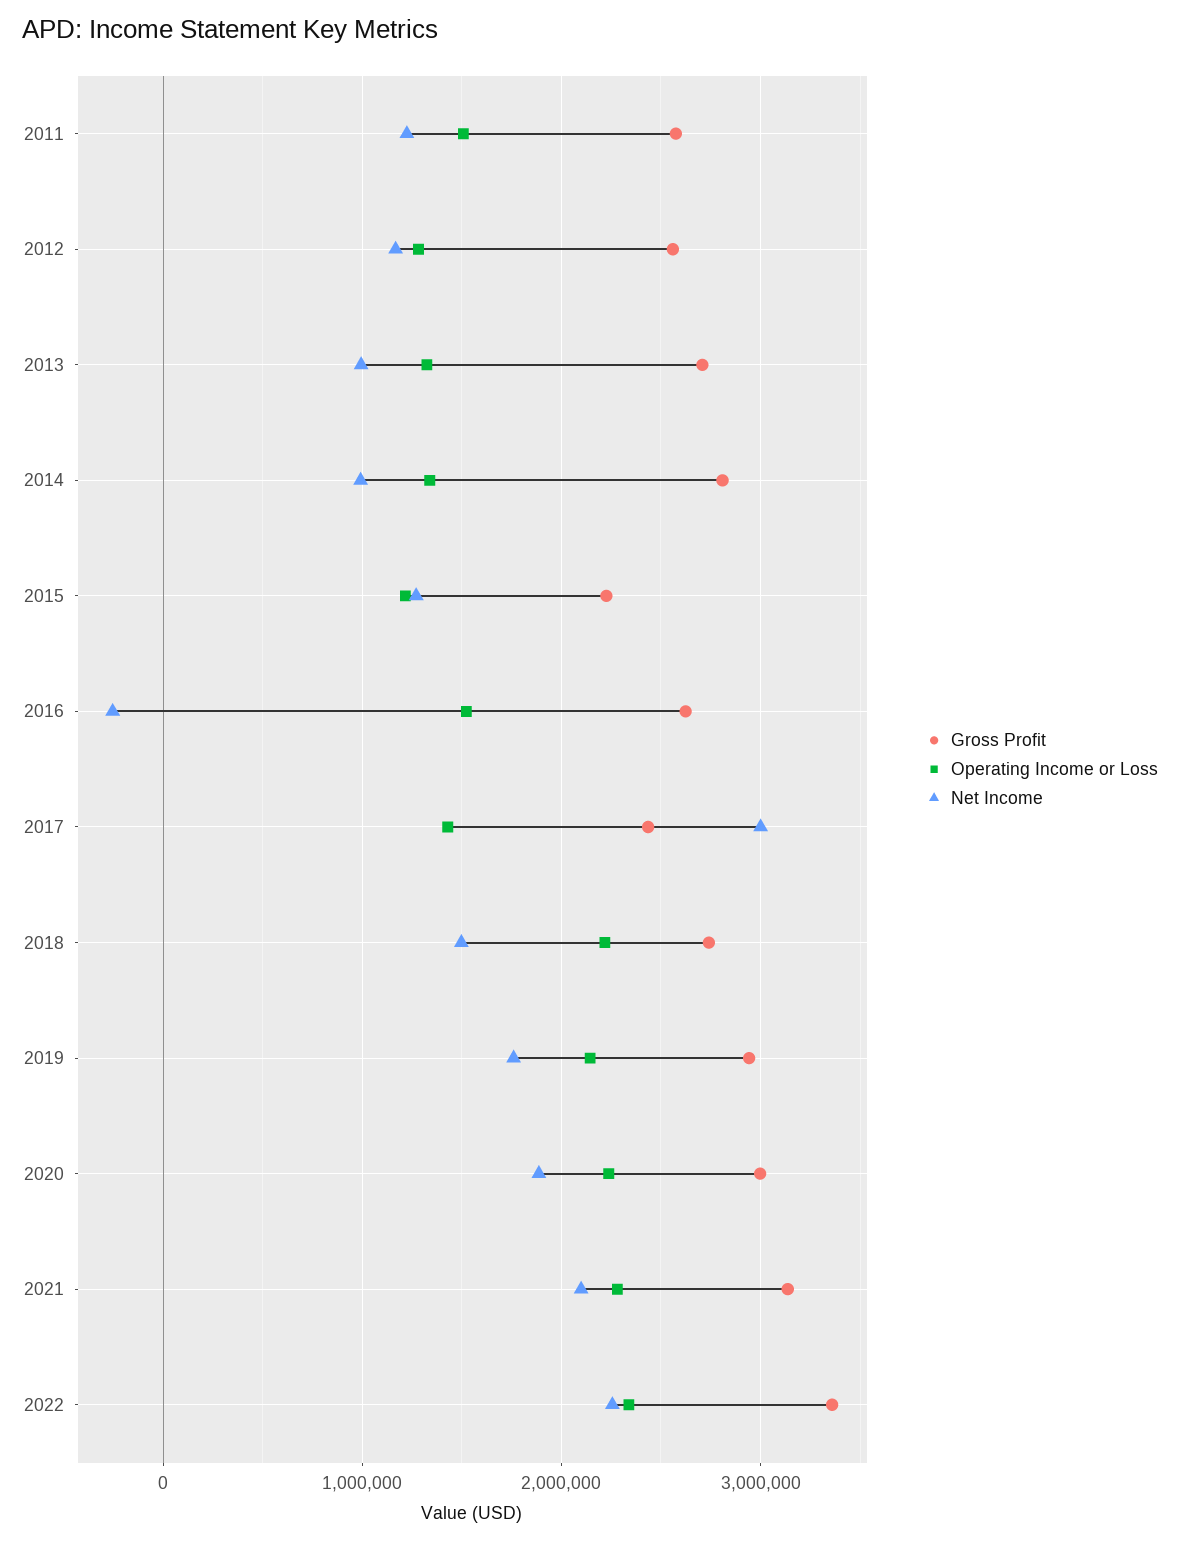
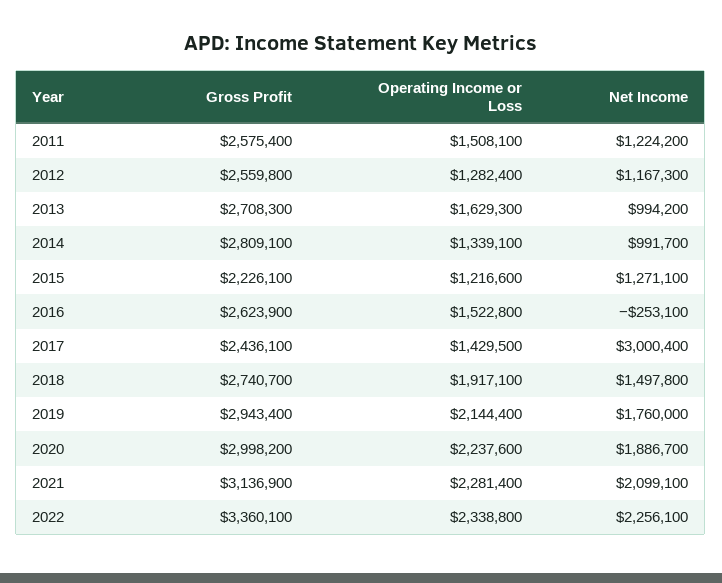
Operating Income or Loss, 2013: 1300000 -> 1629300
Operating Income or Loss, 2018: 2200000 -> 1917100

